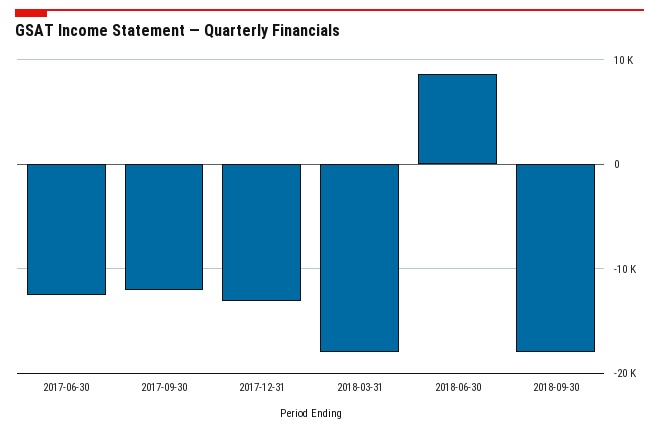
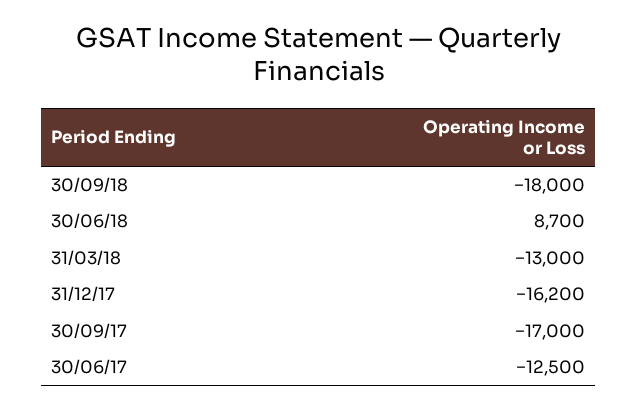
2017-09-30: -12000 -> -17000
2017-12-31: -13000 -> -16200
2018-03-31: -18000 -> -13000

